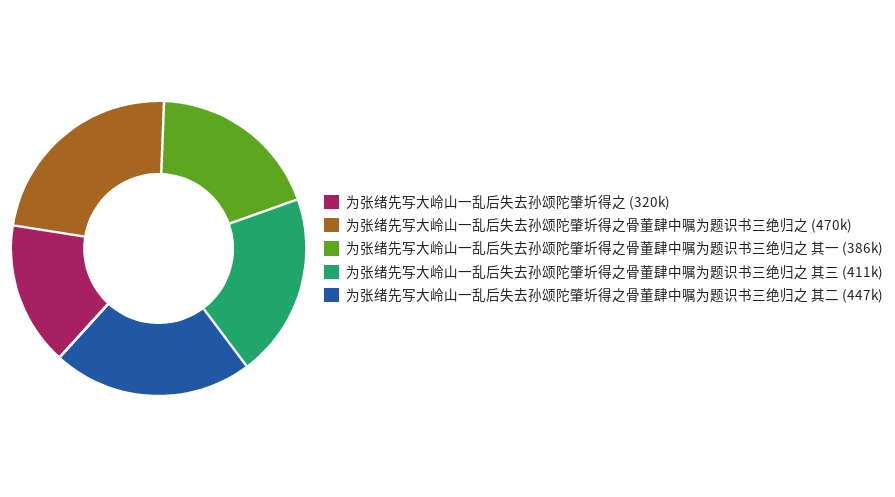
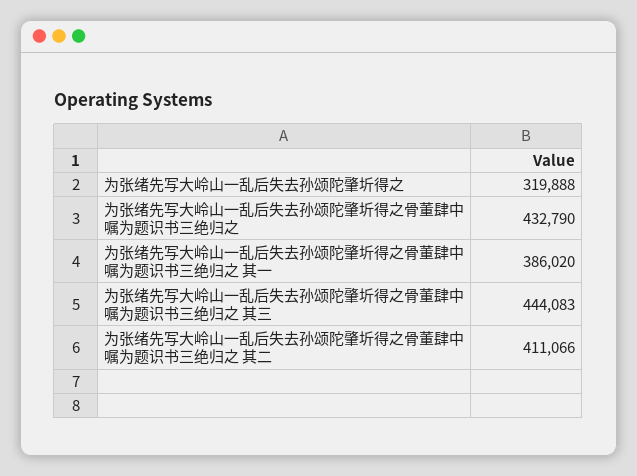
为张绪先写大岭山一乱后失去孙颂陀肇圻得之骨董肆中嘱为题识书三绝归之: 470000 -> 432790
为张绪先写大岭山一乱后失去孙颂陀肇圻得之骨董肆中嘱为题识书三绝归之 其三: 411000 -> 444083
为张绪先写大岭山一乱后失去孙颂陀肇圻得之骨董肆中嘱为题识书三绝归之 其二: 447000 -> 411066

